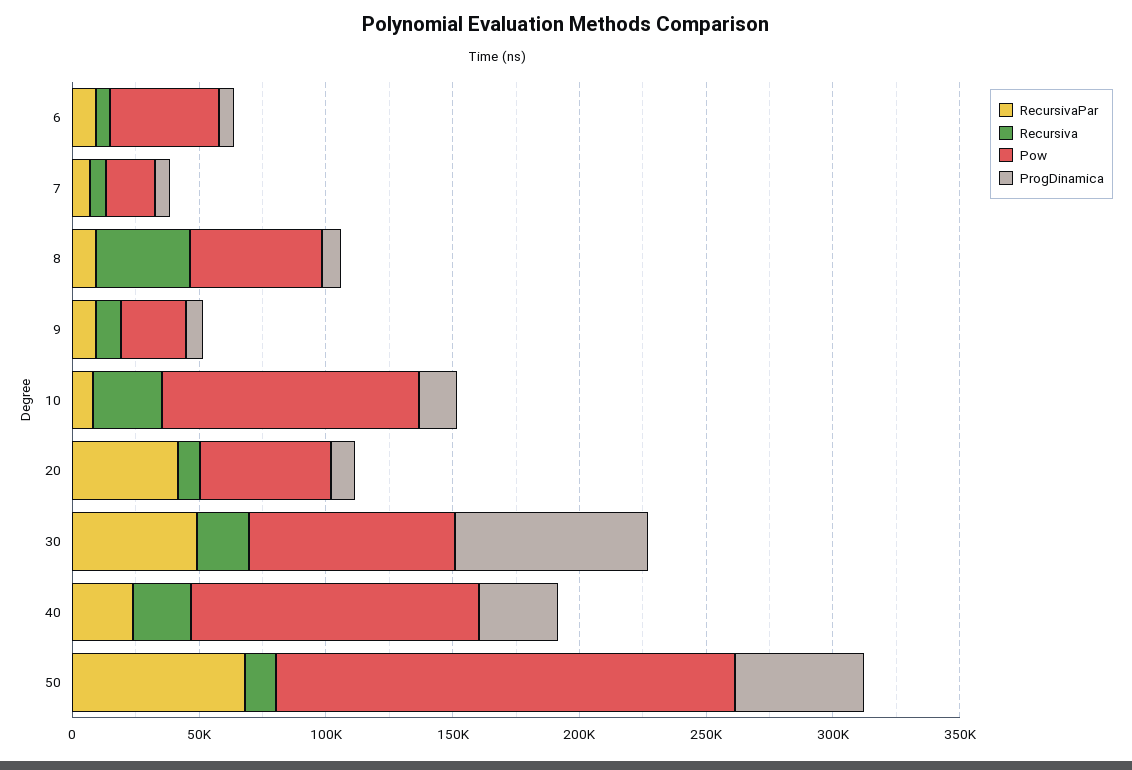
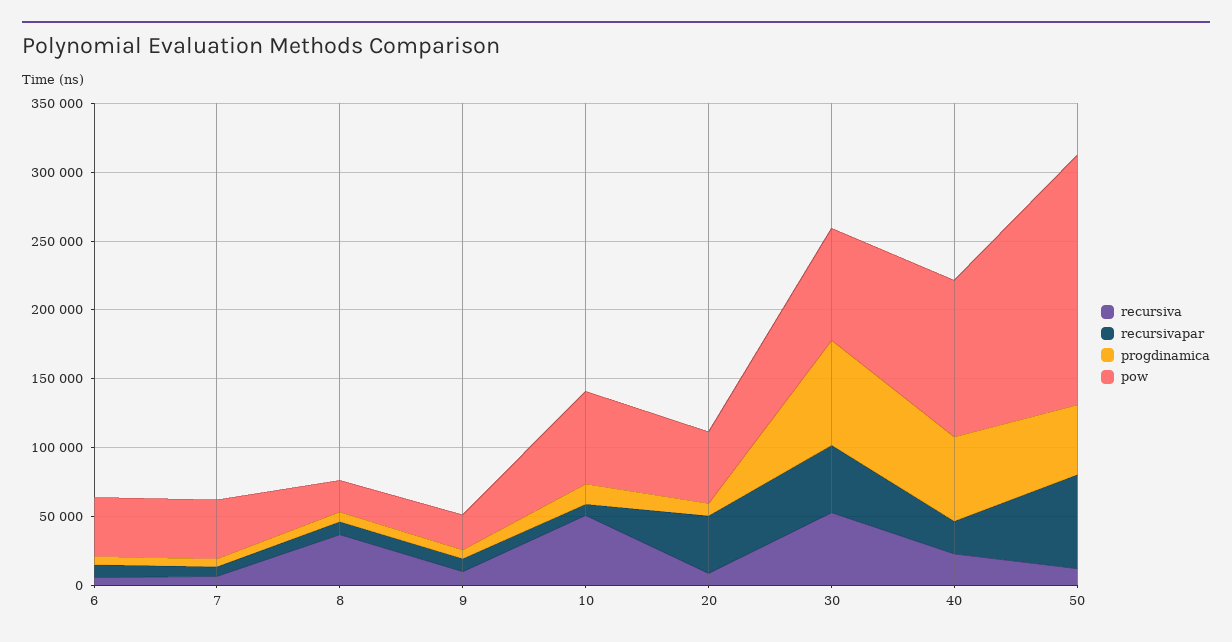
Pow, 7: 20000 -> 40000
Pow, 8: 50000 -> 20000
Recursiva, 10: 30000 -> 50000
Pow, 10: 100000 -> 70000
Recursiva, 30: 20000 -> 50000
ProgDinamica, 40: 30000 -> 60000

